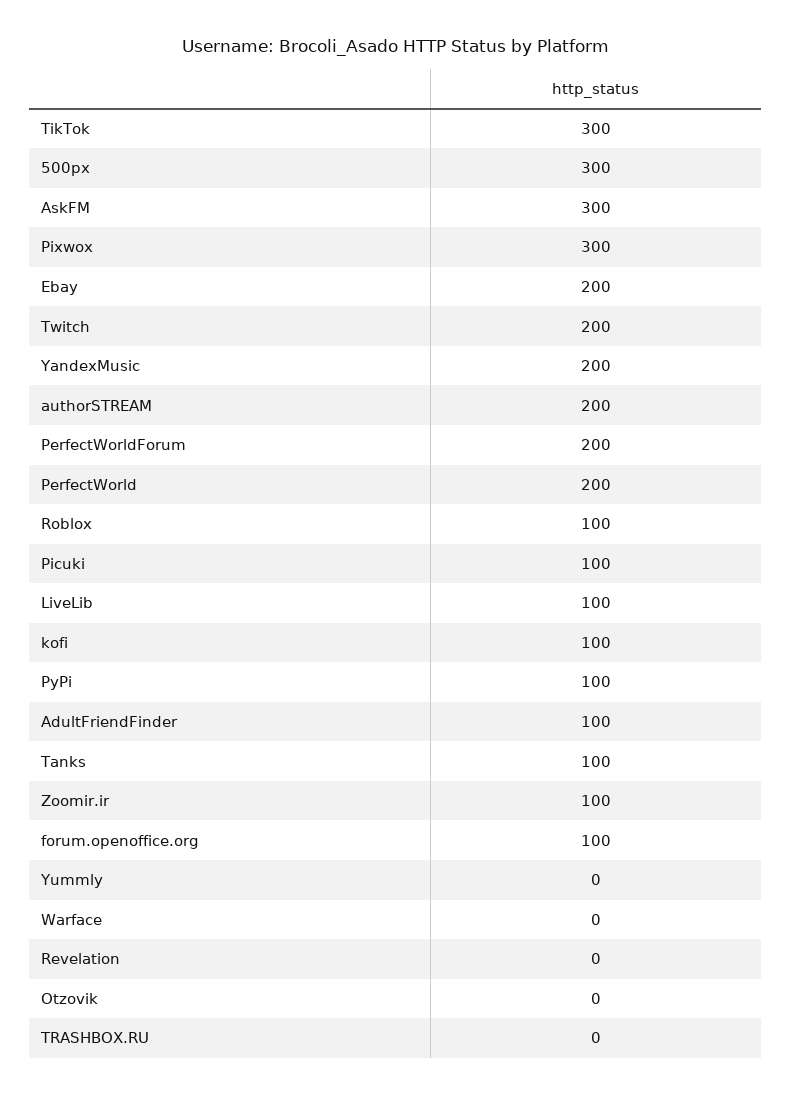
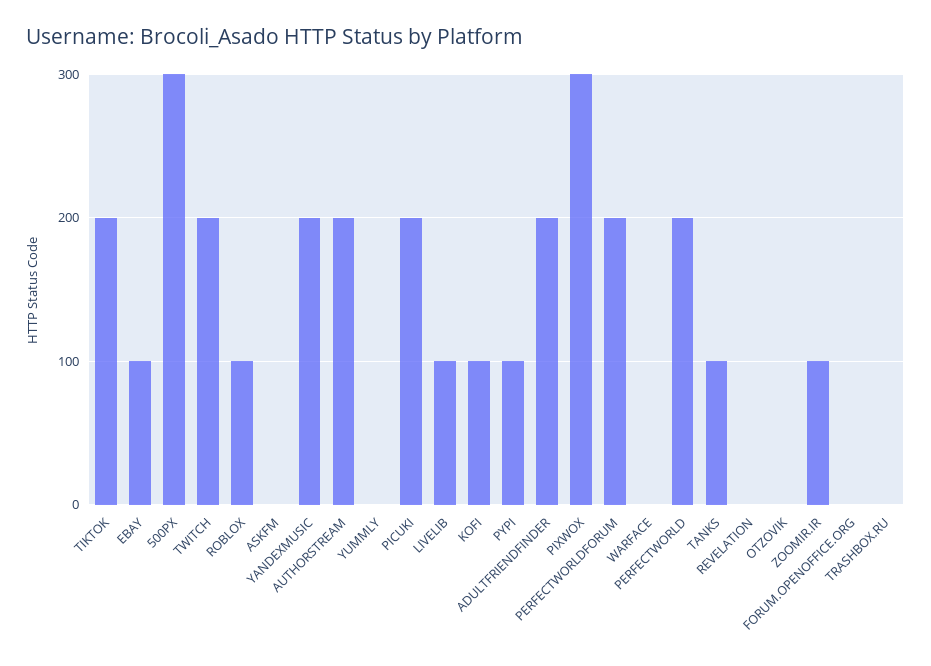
TikTok: 300 -> 200
AskFM: 300 -> 0
Ebay: 200 -> 100
Picuki: 100 -> 200
AdultFriendFinder: 100 -> 200
forum.openoffice.org: 100 -> 0

